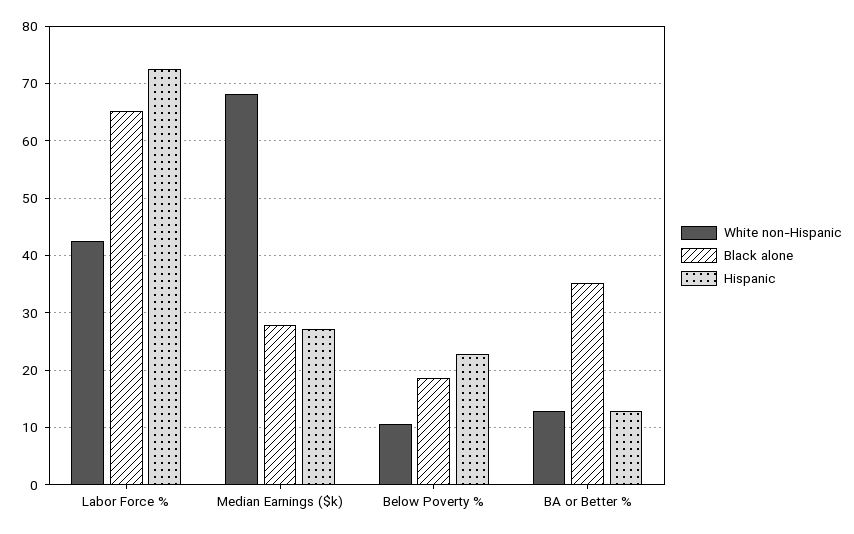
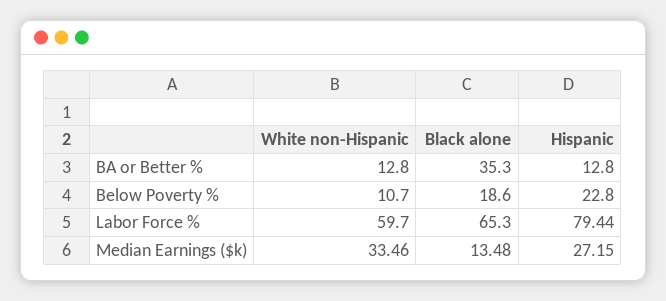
White non-Hispanic, Labor Force %: 42 -> 59.7
Hispanic, Labor Force %: 72 -> 79.44
White non-Hispanic, Median Earnings ($k): 68 -> 33.46
Black alone, Median Earnings ($k): 28 -> 13.48

